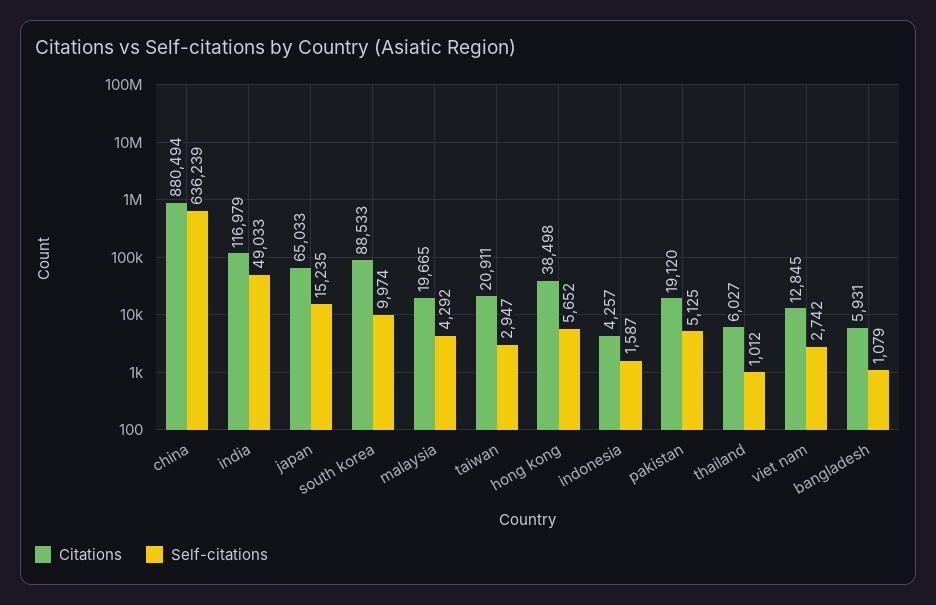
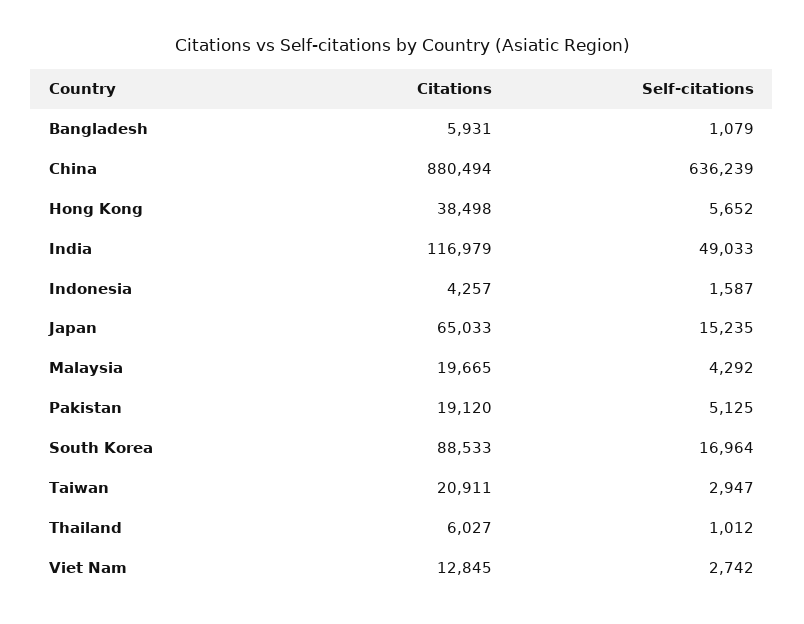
Self-citations, south korea: 9974 -> 16964

